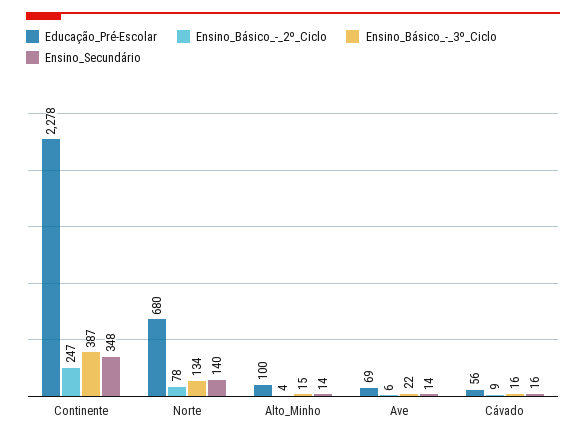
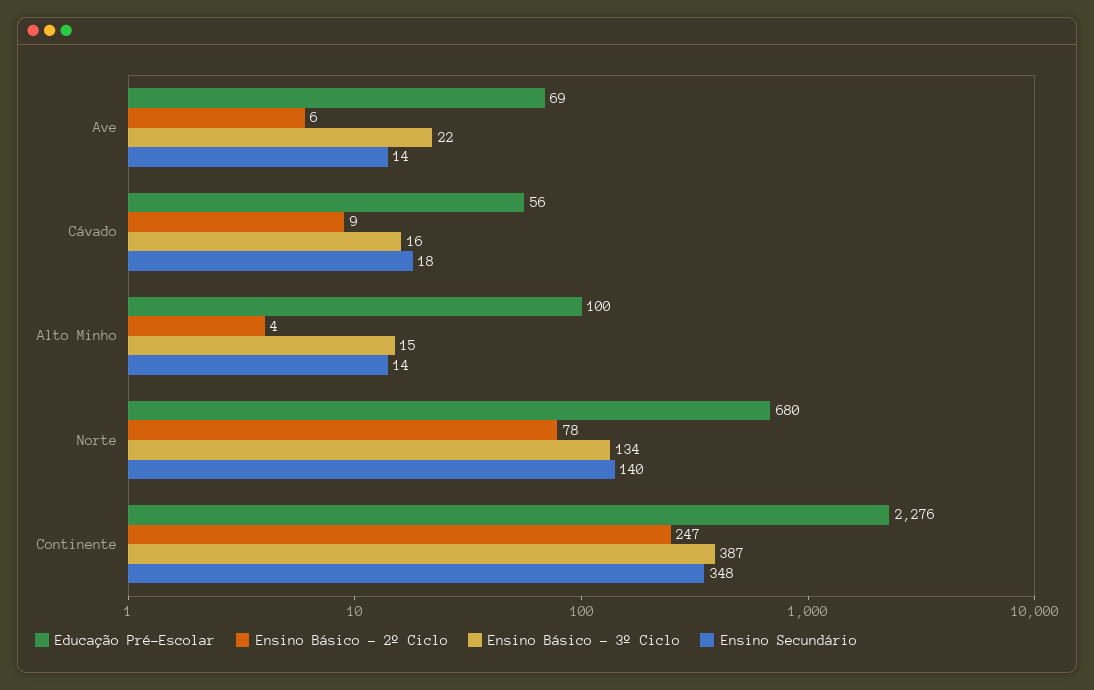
Educação_Pré-Escolar, Continente: 2278 -> 2276
Ensino_Secundário, Cávado: 16 -> 18

